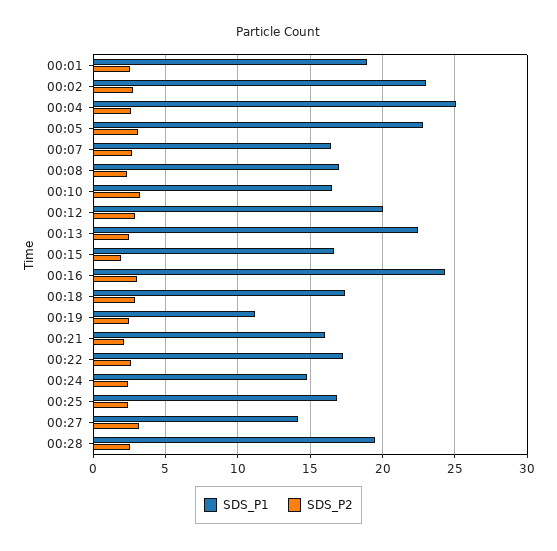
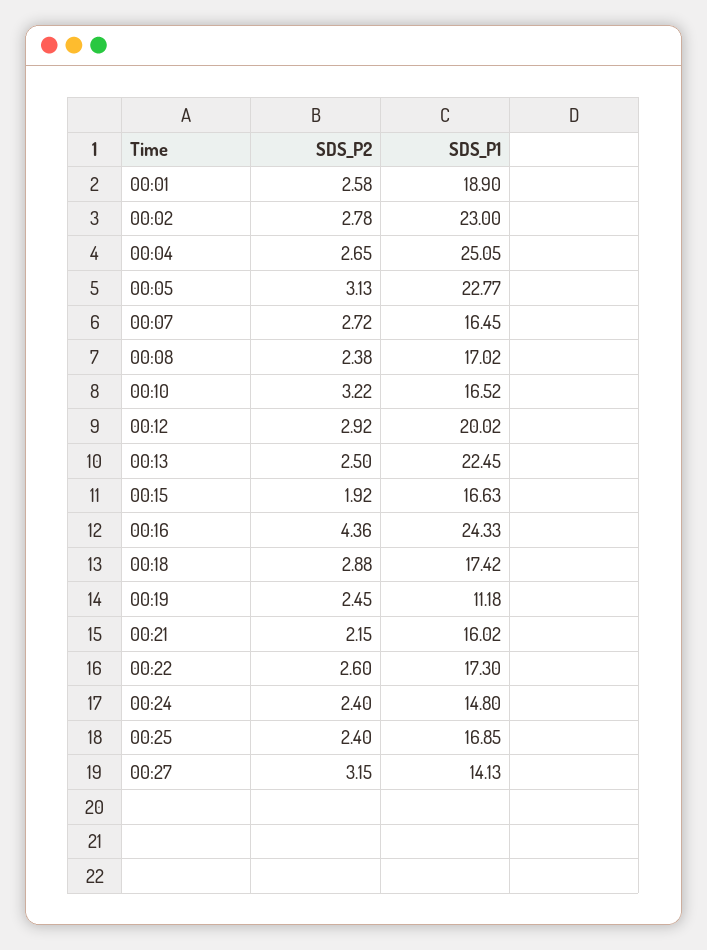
SDS_P2, 00:16: 3 -> 4.36
SDS_P1, 00:28: 19.5 -> none
SDS_P2, 00:28: 2.5 -> none

